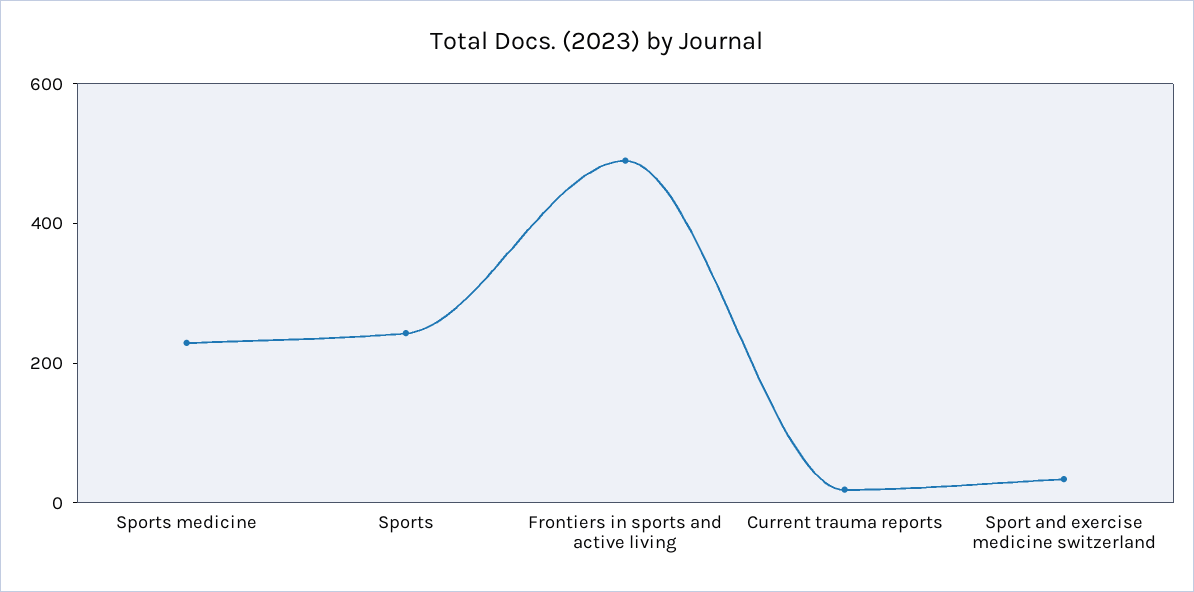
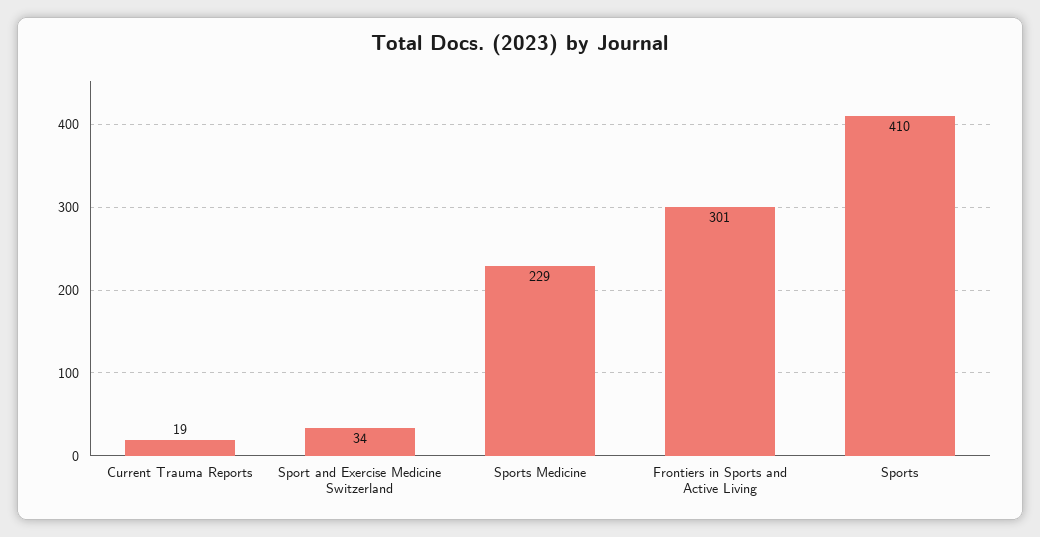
Sports: 250 -> 410
Frontiers in sports and active living: 500 -> 301

